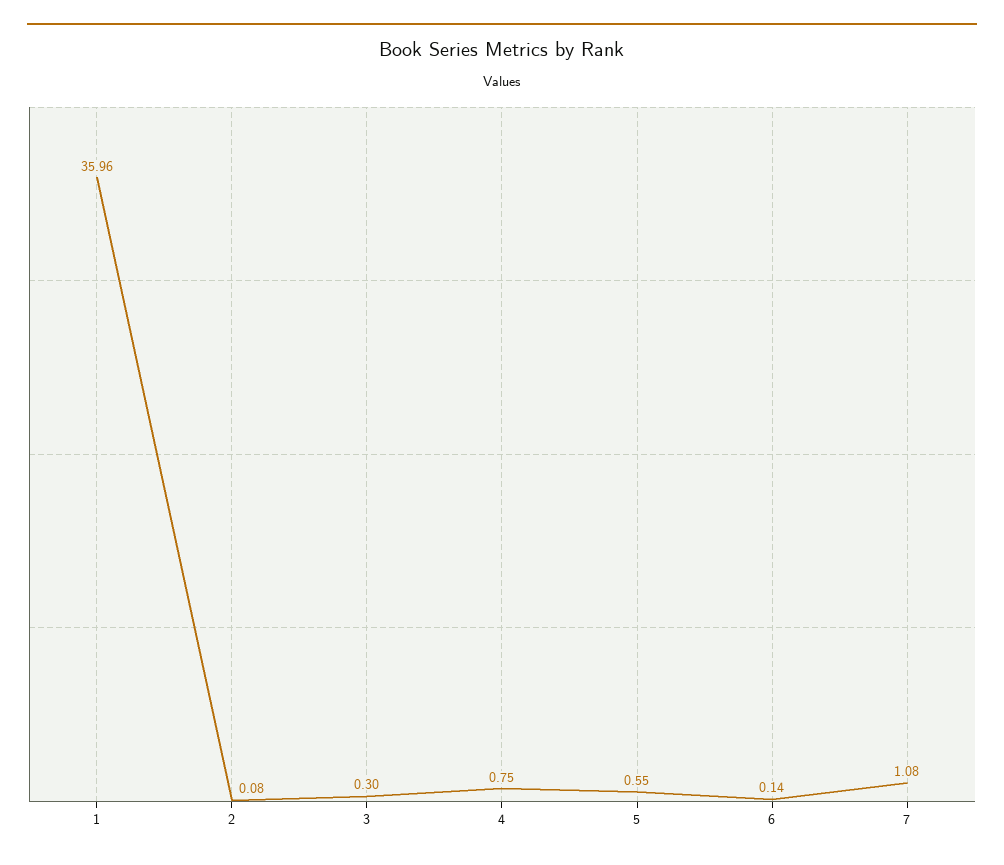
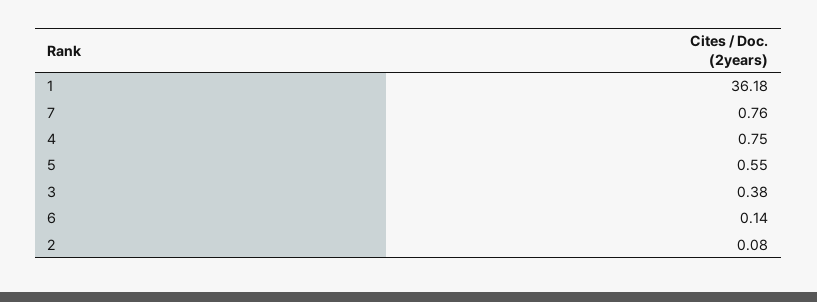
1: 35.96 -> 36.18
3: 0.3 -> 0.38
7: 1.08 -> 0.76

